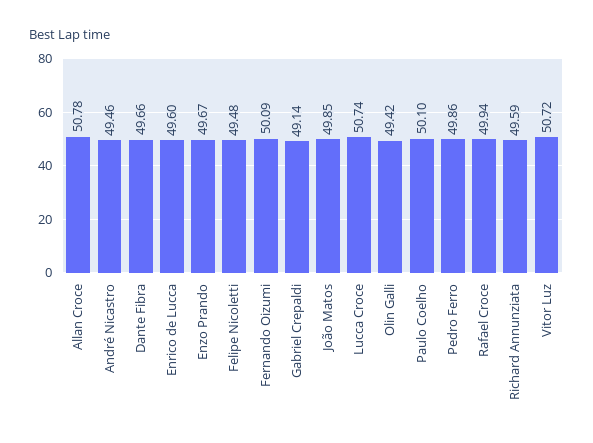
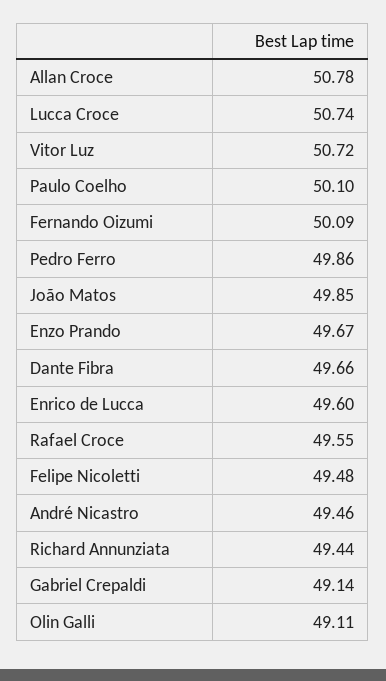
Olin Galli: 49.42 -> 49.11
Rafael Croce: 49.94 -> 49.55
Richard Annunziata: 49.59 -> 49.44

